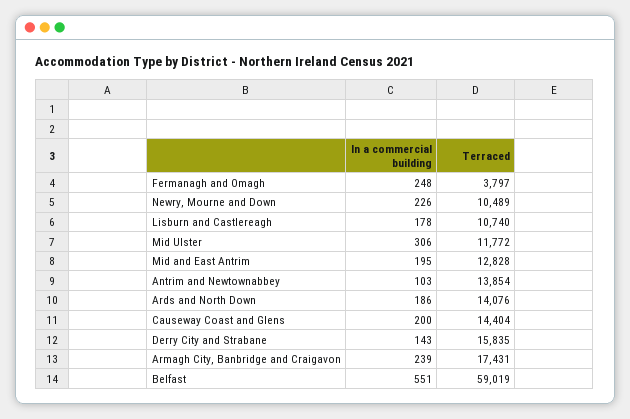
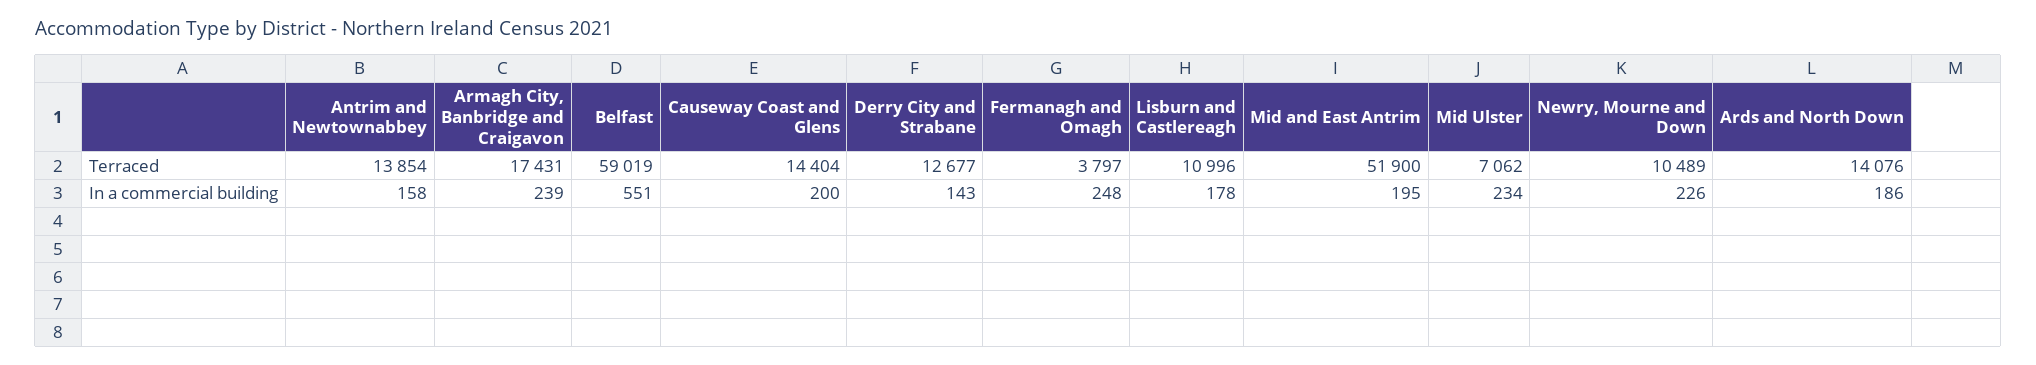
Terraced, Lisburn and Castlereagh: 10740 -> 10996
In a commercial building, Mid Ulster: 306 -> 234
Terraced, Mid Ulster: 11772 -> 7062
Terraced, Mid and East Antrim: 12828 -> 51900
In a commercial building, Antrim and Newtownabbey: 103 -> 158
Terraced, Derry City and Strabane: 15835 -> 12677

